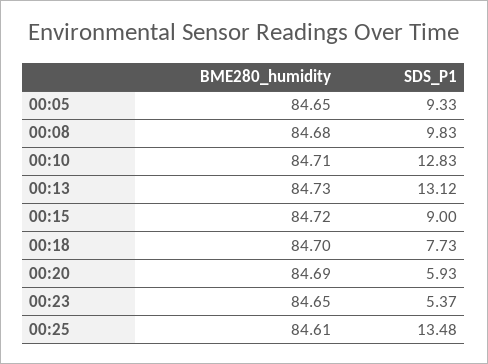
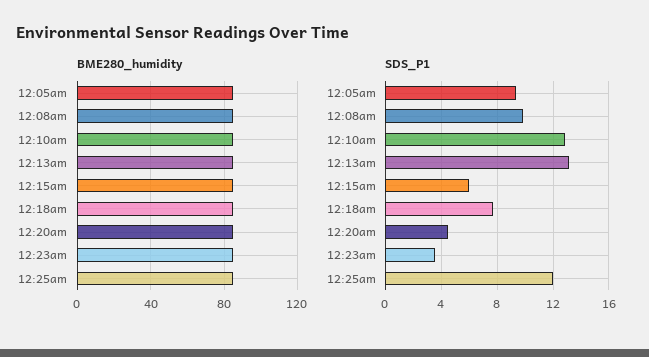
SDS_P1, 00:15: 9 -> 6
SDS_P1, 00:20: 5.93 -> 4.5
SDS_P1, 00:23: 5.37 -> 3.5
SDS_P1, 00:25: 13.48 -> 12

